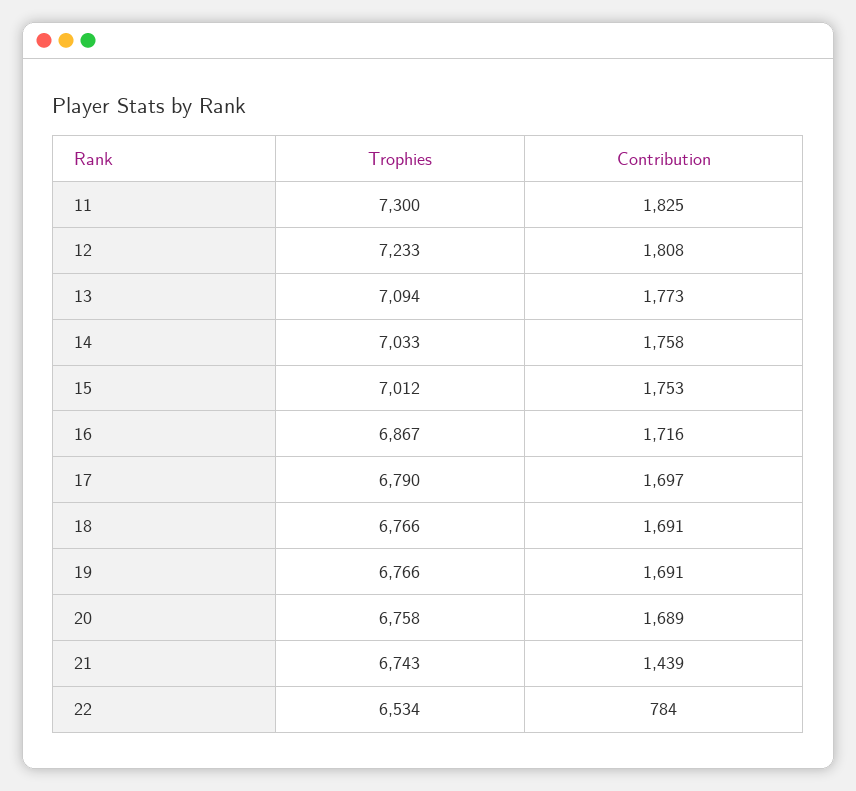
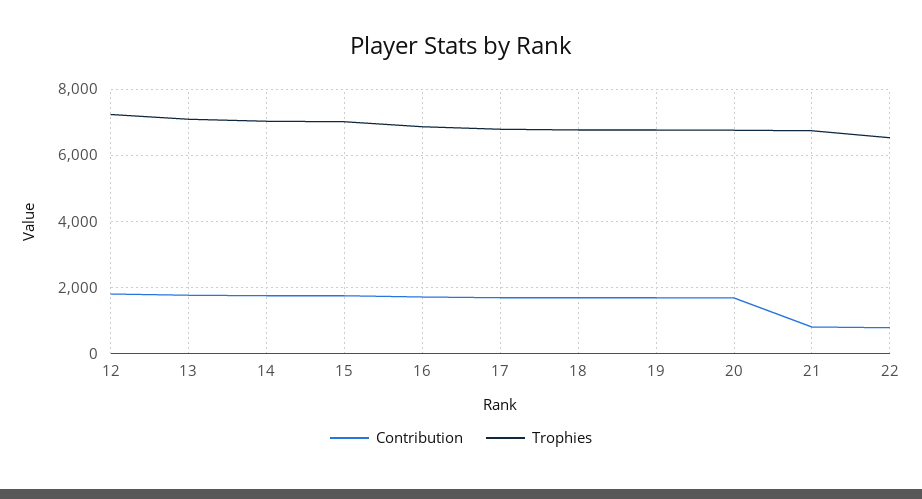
Trophies, 11: 7300 -> none
Contribution, 11: 1825 -> none
Contribution, 21: 1439 -> 800

